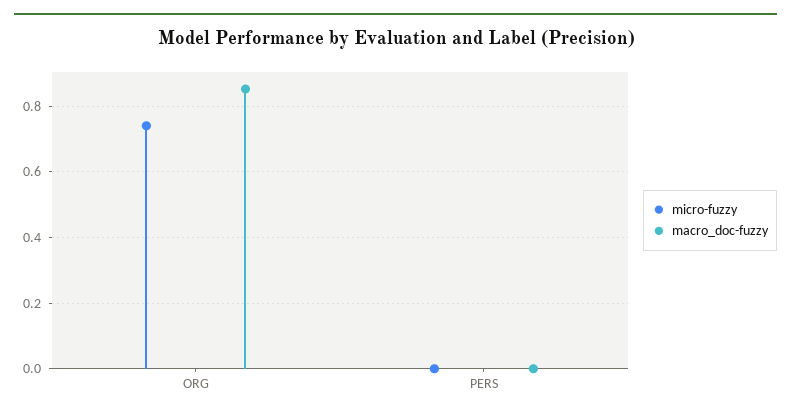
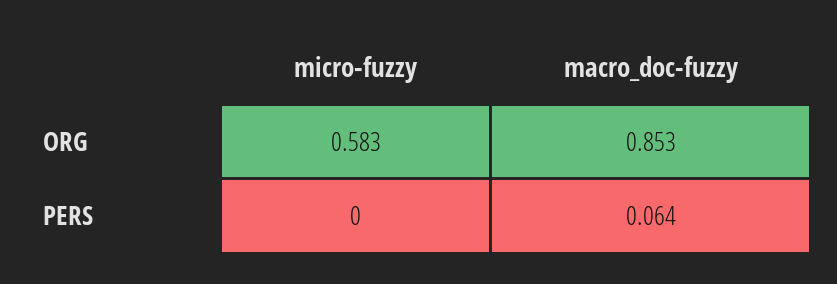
micro-fuzzy, ORG: 0.74 -> 0.583
macro_doc-fuzzy, PERS: 0 -> 0.064

